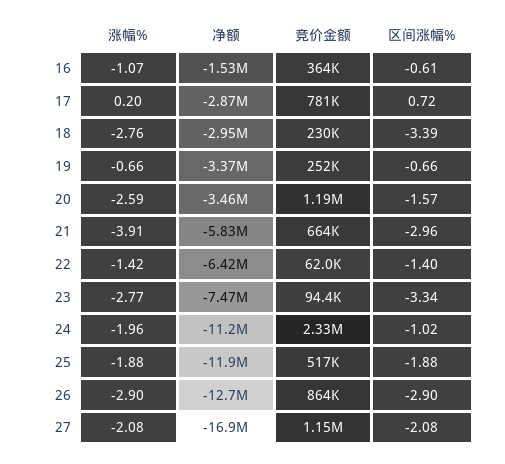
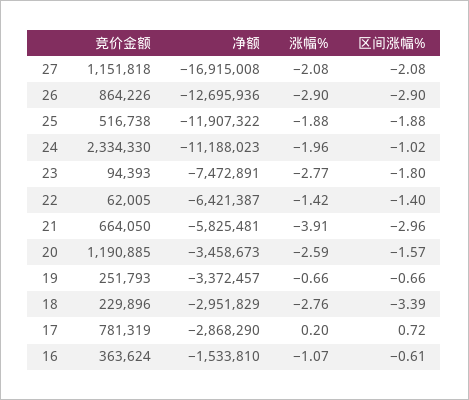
区间涨幅%, 23: -3.34 -> -1.8

